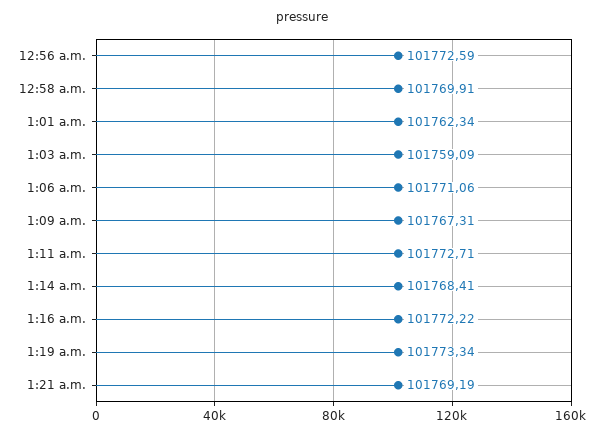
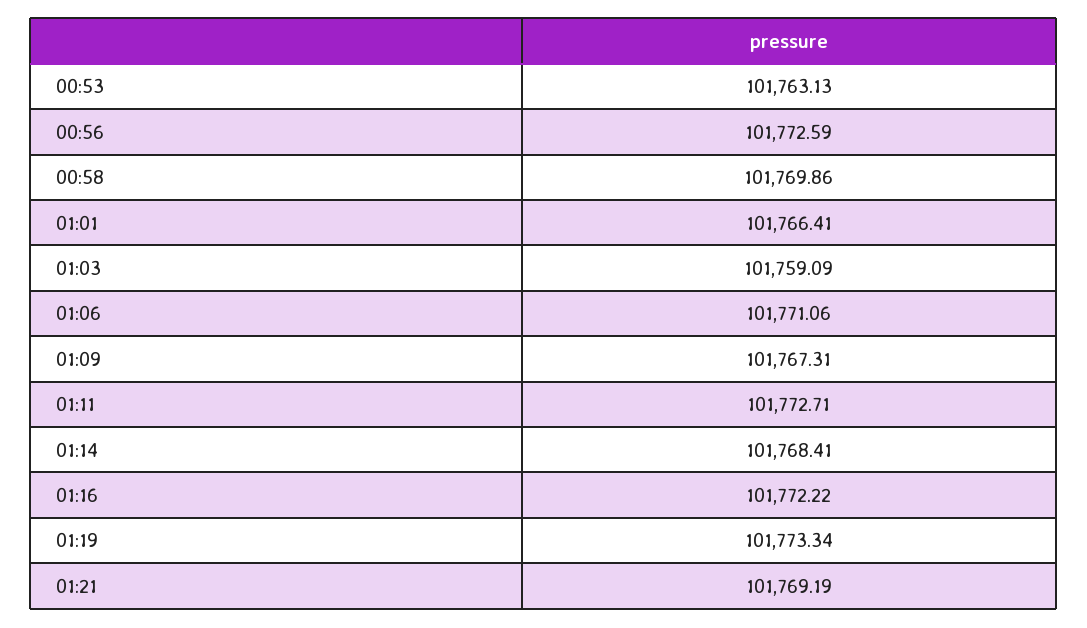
12:58 a.m.: 101769.91 -> 101769.86
1:01 a.m.: 101762.34 -> 101766.41
00:53: none -> 101763.13

